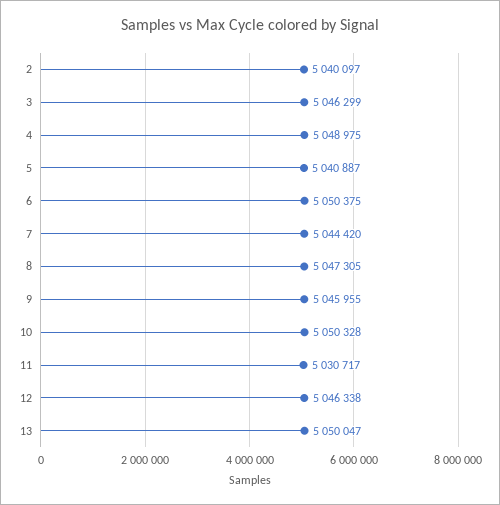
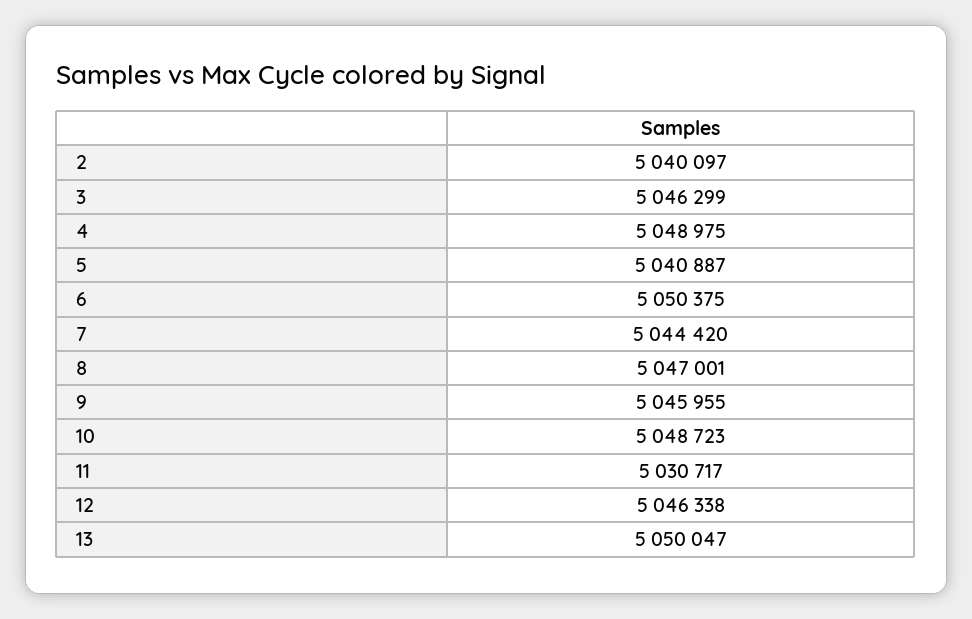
8: 5047305 -> 5047001
10: 5050328 -> 5048723

